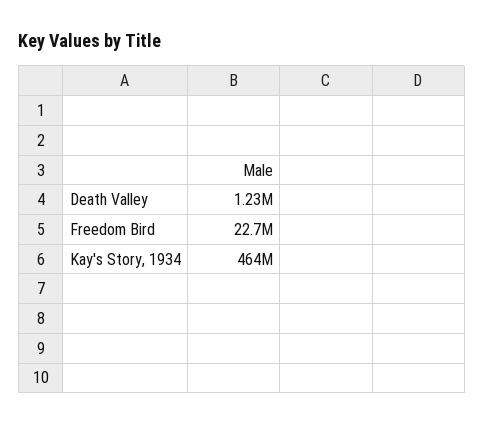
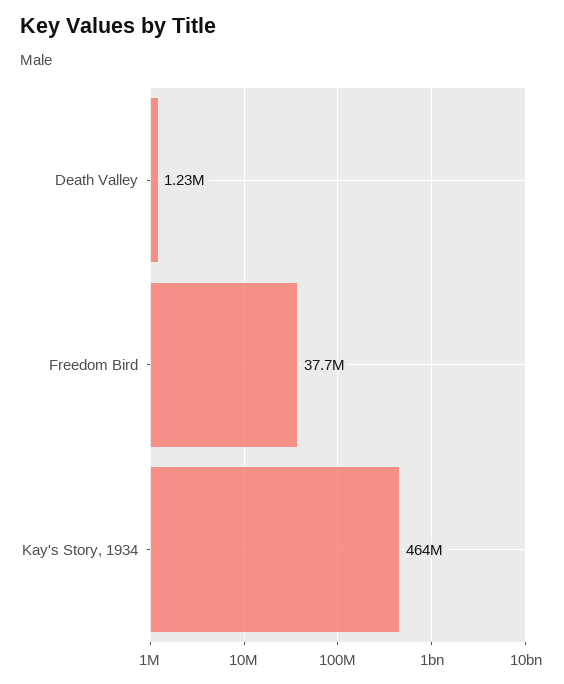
Freedom Bird: 22700000 -> 37700000

